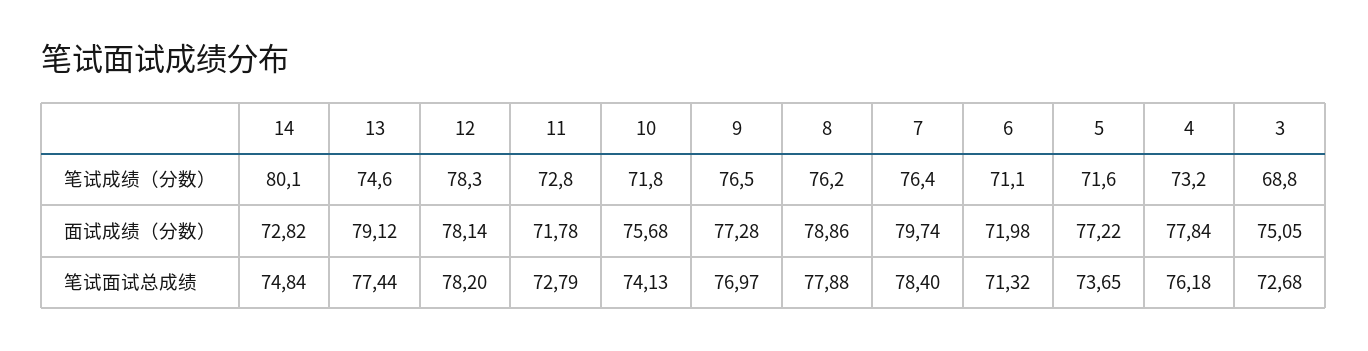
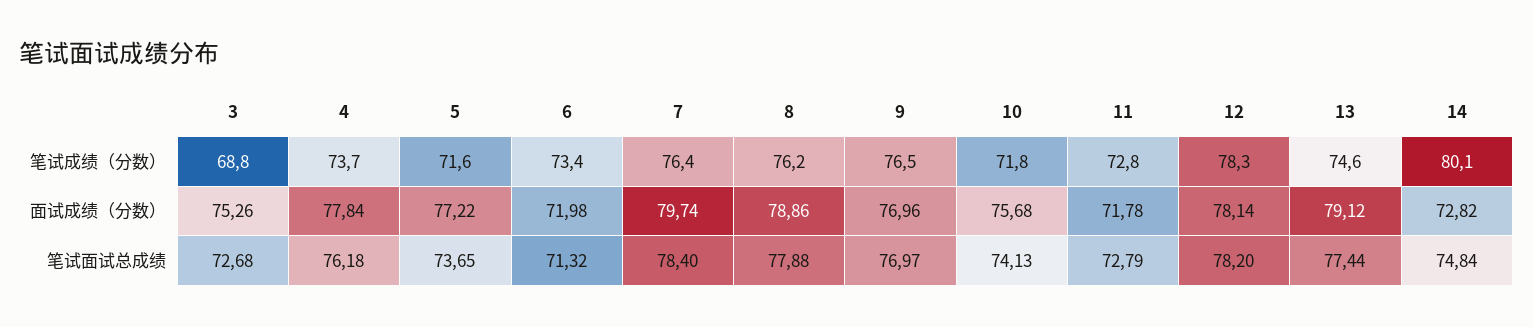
6, 笔试成绩（分数）: 71.1 -> 73.4
4, 笔试成绩（分数）: 73.2 -> 73.7
9, 面试成绩（分数）: 77.28 -> 76.96
3, 面试成绩（分数）: 75.05 -> 75.26

